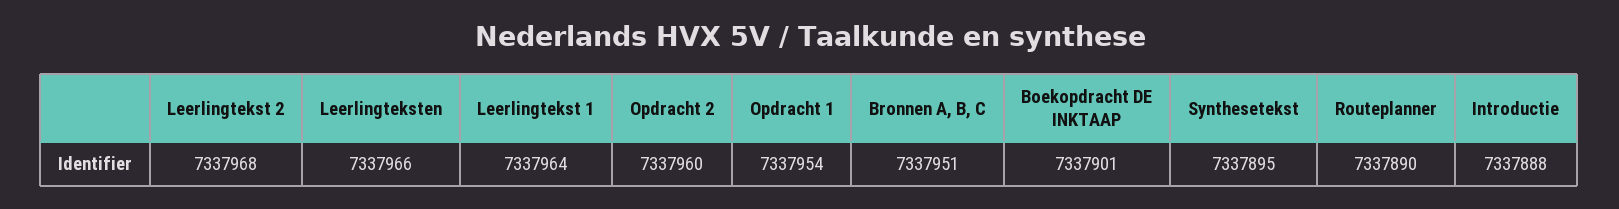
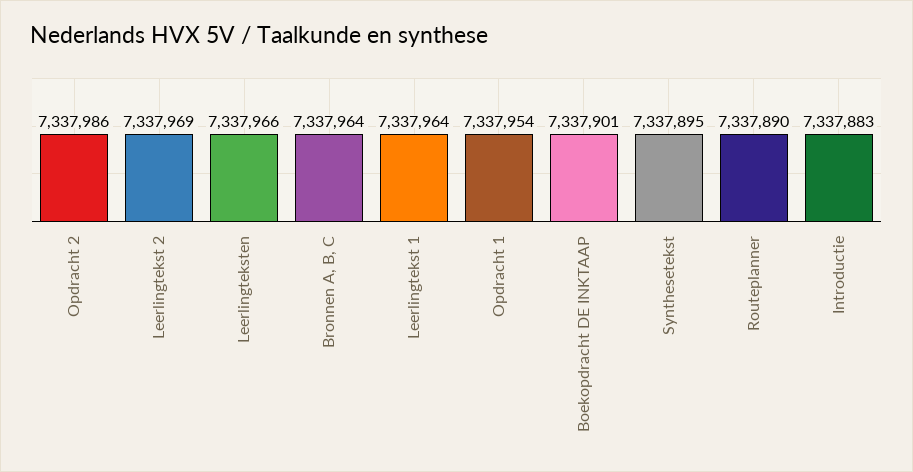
Leerlingtekst 2: 7337968 -> 7337969
Opdracht 2: 7337960 -> 7337986
Bronnen A, B, C: 7337951 -> 7337964
Introductie: 7337888 -> 7337883

